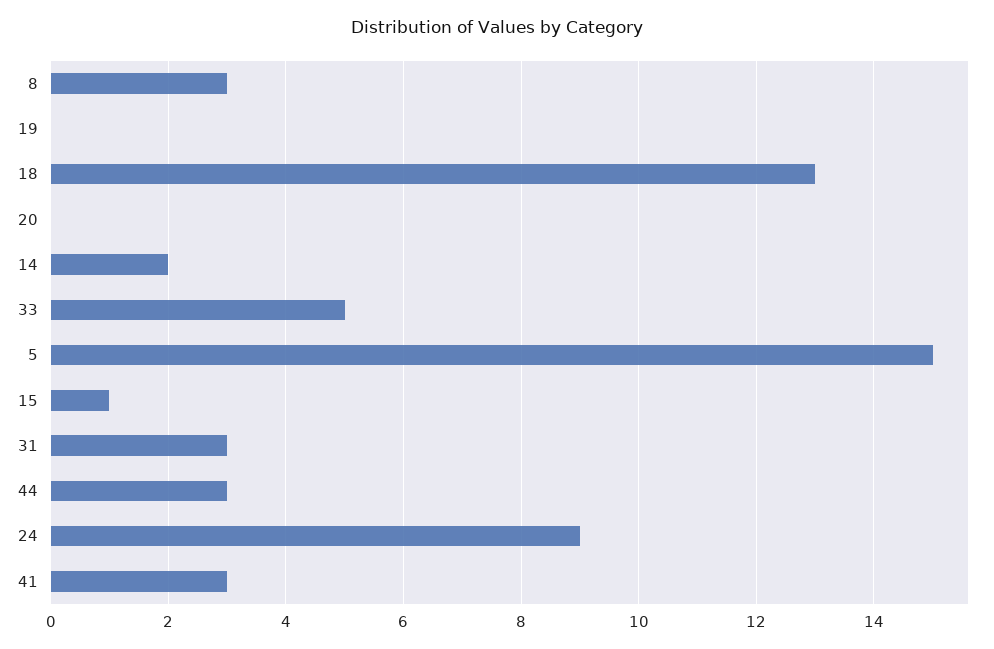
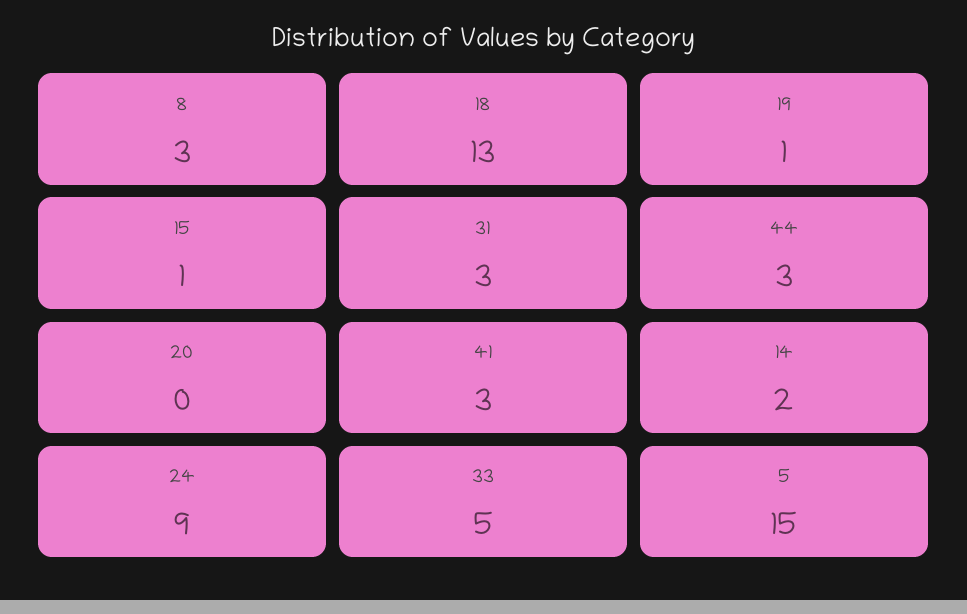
19: 0 -> 1

